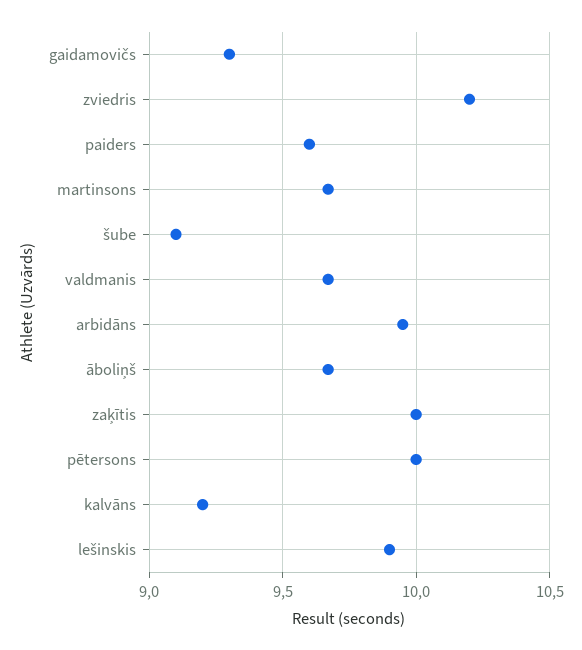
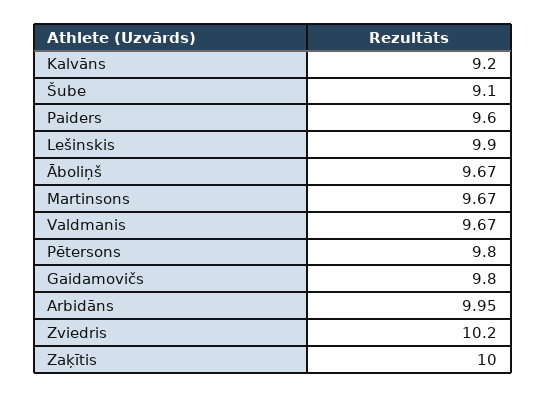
gaidamovičs: 9.3 -> 9.8
pētersons: 10 -> 9.8

